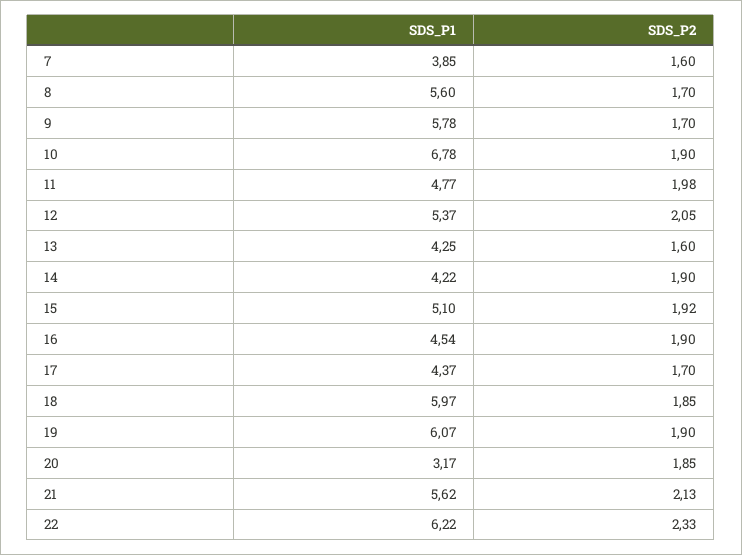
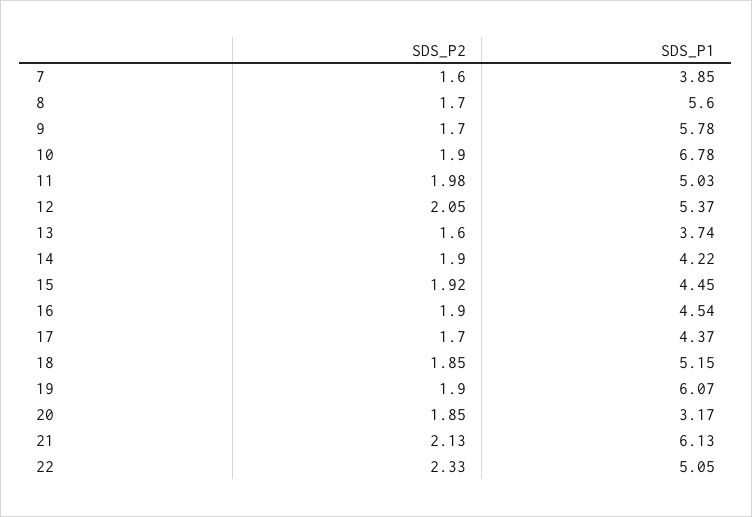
SDS_P1, 11: 4.77 -> 5.03
SDS_P1, 13: 4.25 -> 3.74
SDS_P1, 15: 5.1 -> 4.45
SDS_P1, 18: 5.97 -> 5.15
SDS_P1, 21: 5.62 -> 6.13
SDS_P1, 22: 6.22 -> 5.05

